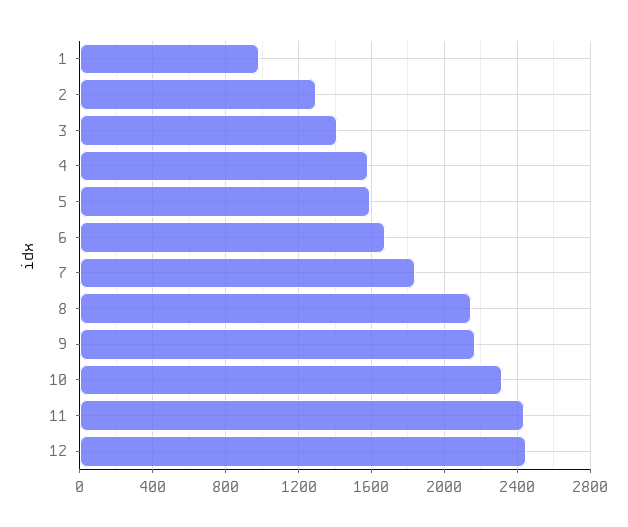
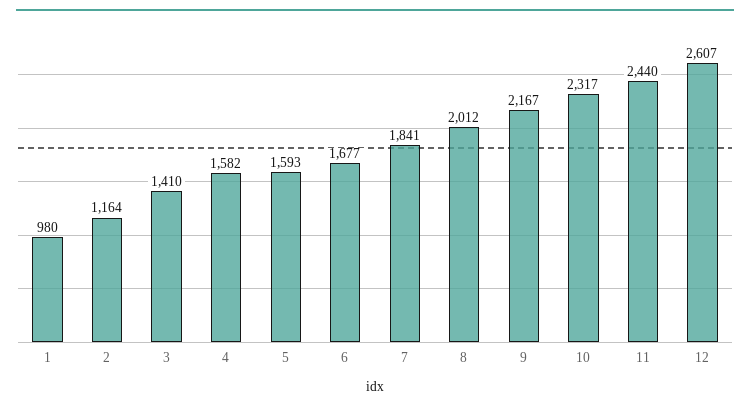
2: 1300 -> 1164
8: 2150 -> 2012
12: 2450 -> 2607

